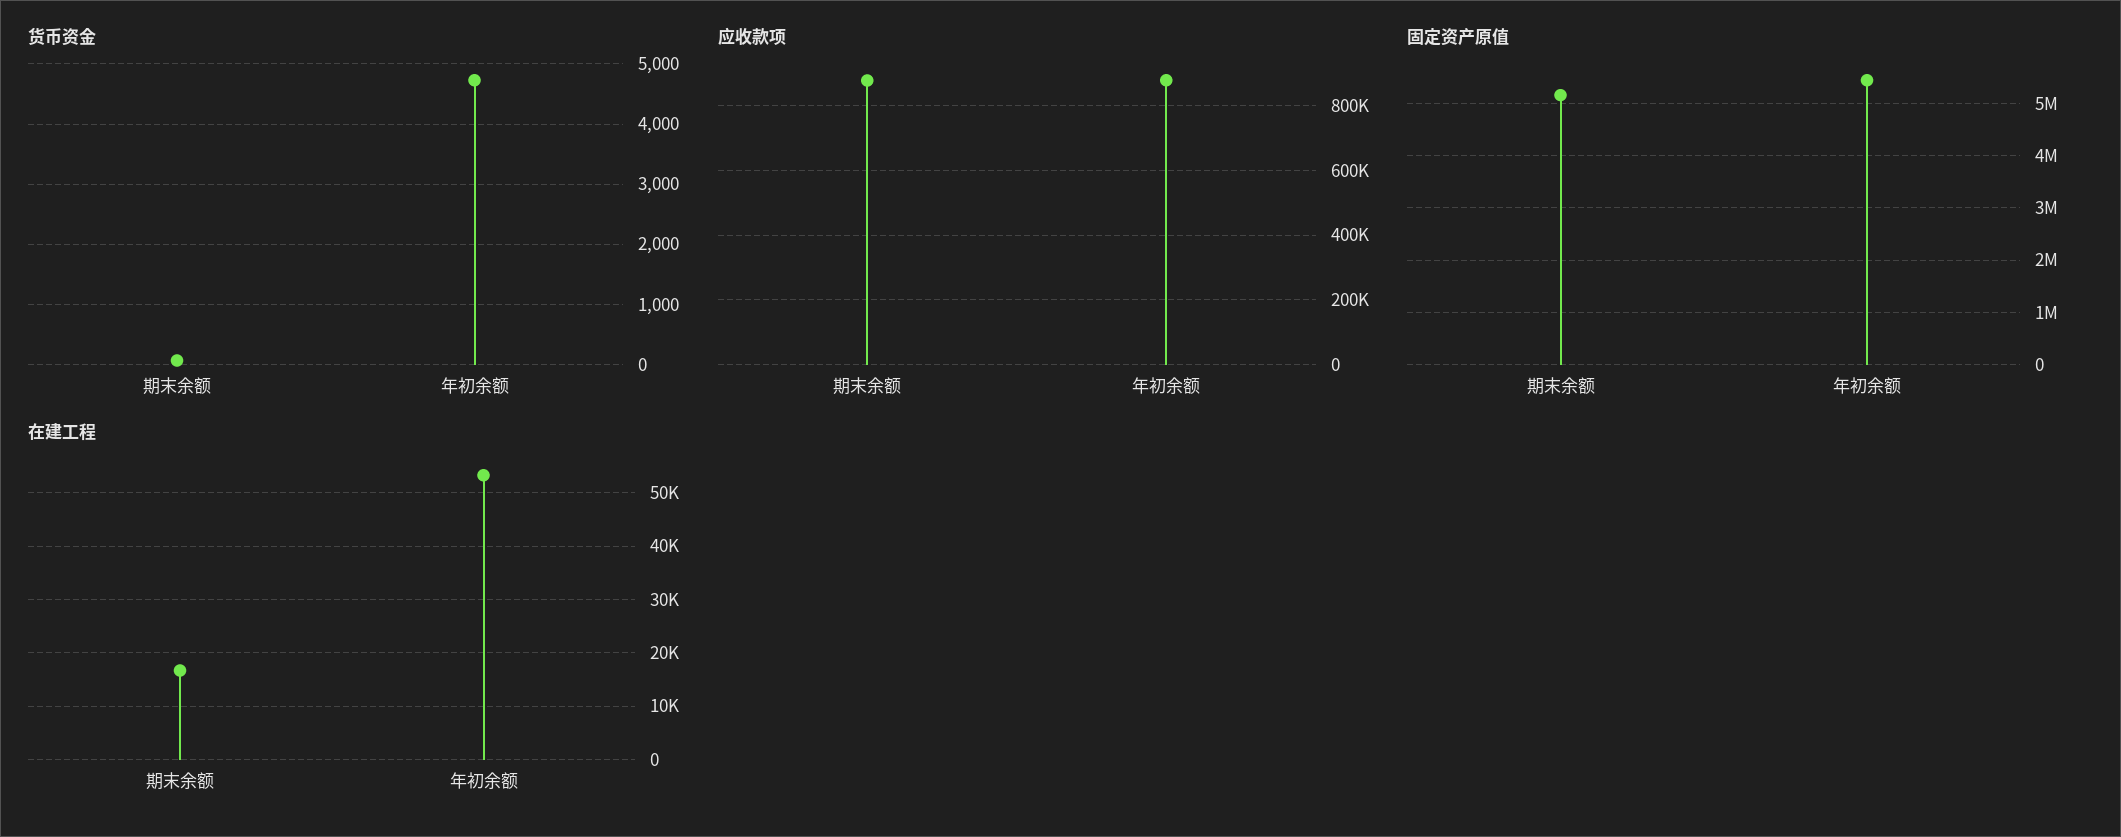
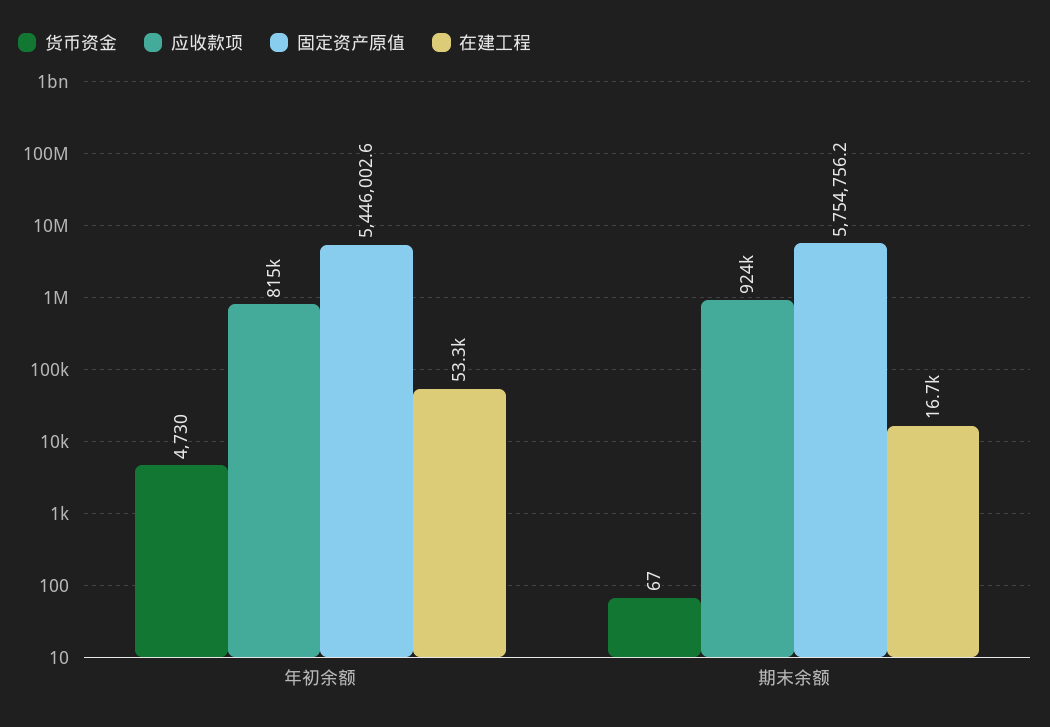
应收款项, 期末余额: 880000 -> 924000
应收款项, 年初余额: 880000 -> 815000
固定资产原值, 期末余额: 5200000 -> 5754756.2

